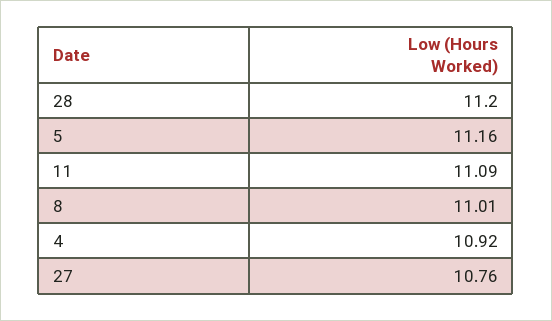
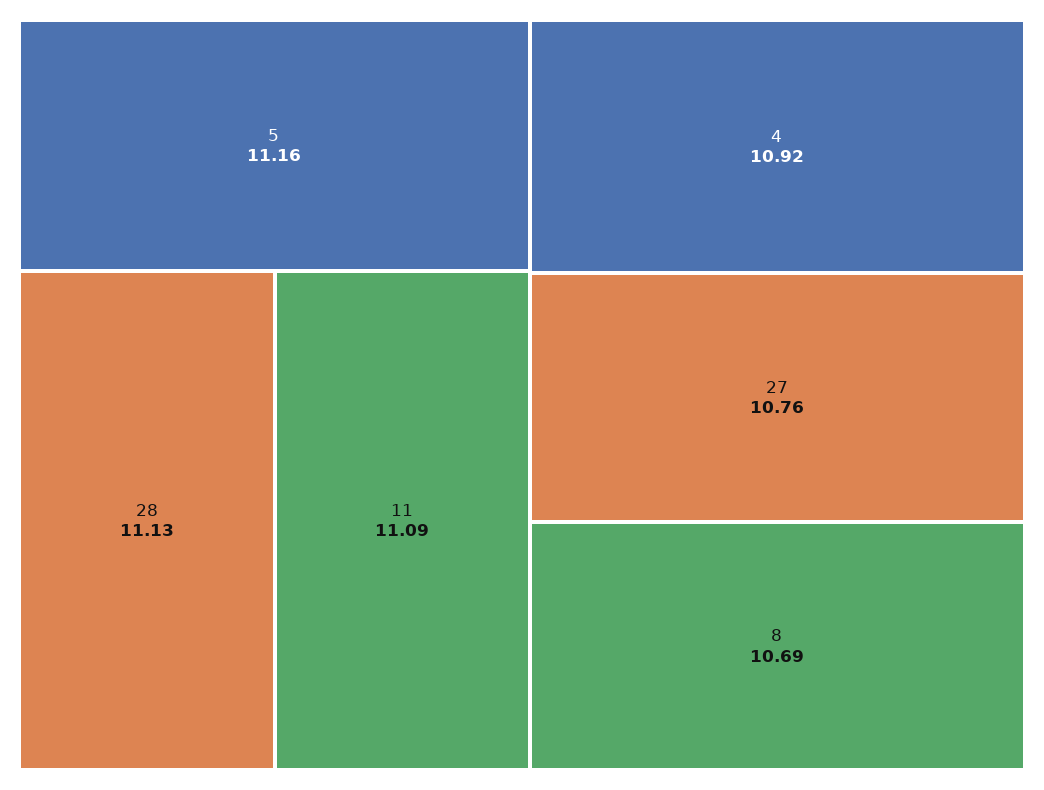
28: 11.2 -> 11.13
8: 11.01 -> 10.69

